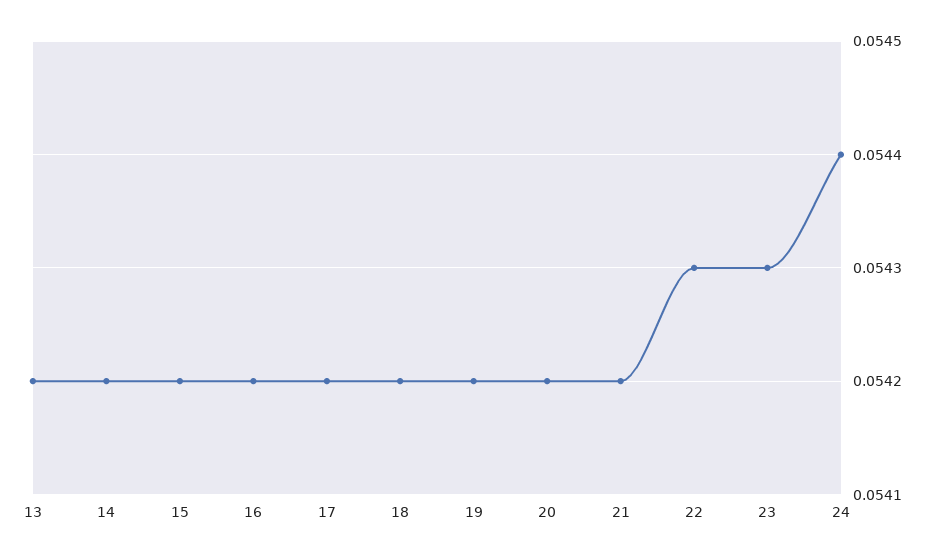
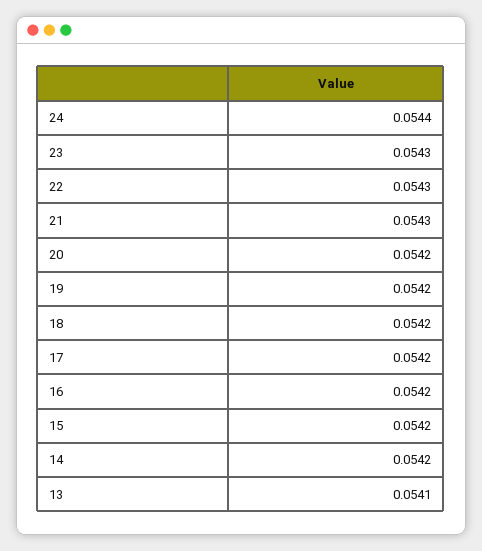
13: 0.0542 -> 0.0541
21: 0.0542 -> 0.0543

